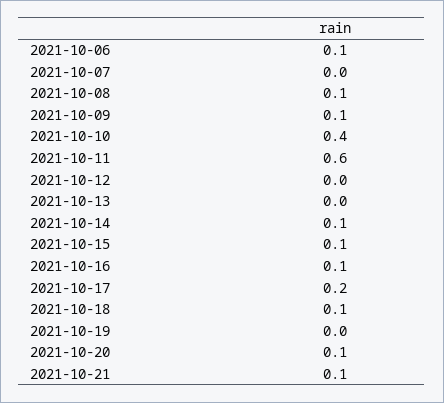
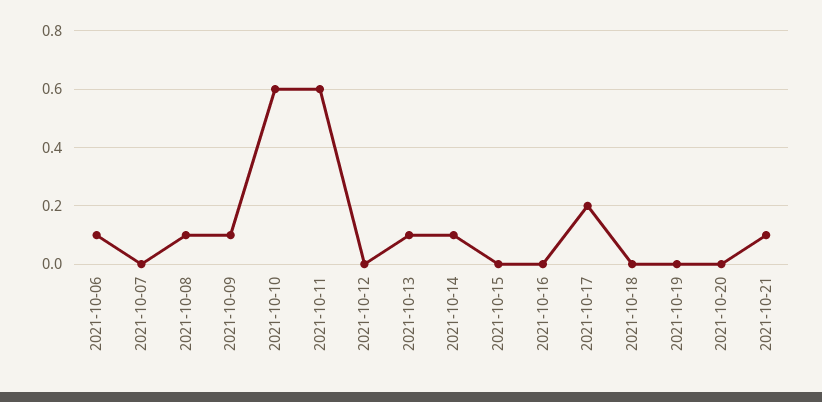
2021-10-10: 0.4 -> 0.6
2021-10-13: 0 -> 0.1
2021-10-15: 0.1 -> 0
2021-10-16: 0.1 -> 0
2021-10-18: 0.1 -> 0
2021-10-20: 0.1 -> 0

